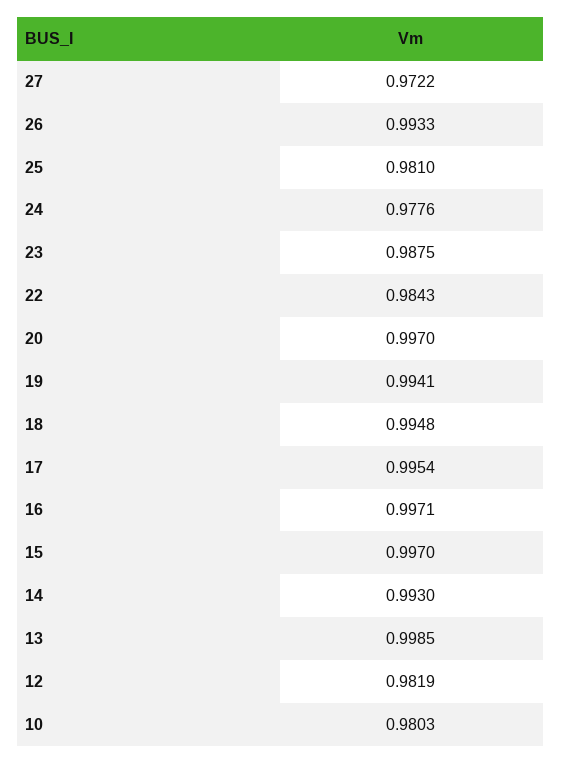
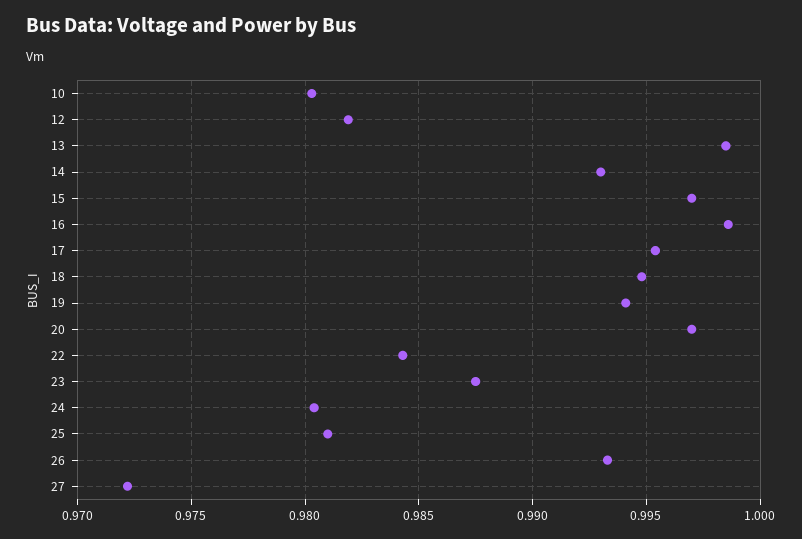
24: 0.9776 -> 0.9805
16: 0.9971 -> 0.9985

